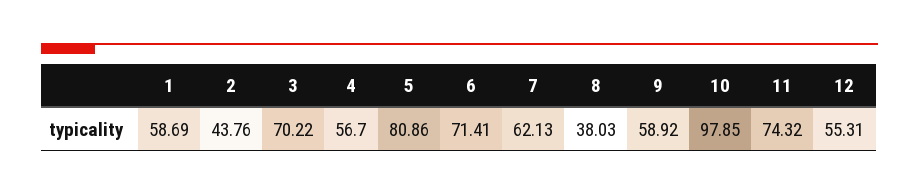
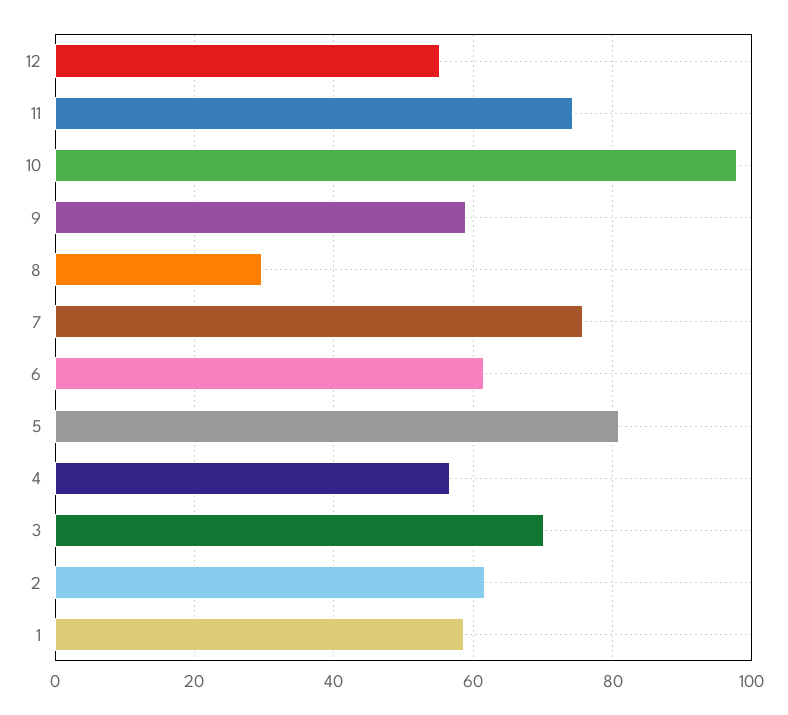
2: 43.76 -> 62
6: 71.41 -> 62
7: 62.13 -> 76
8: 38.03 -> 30

